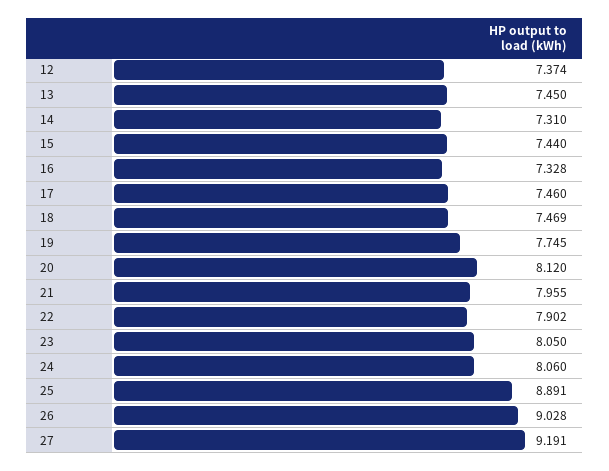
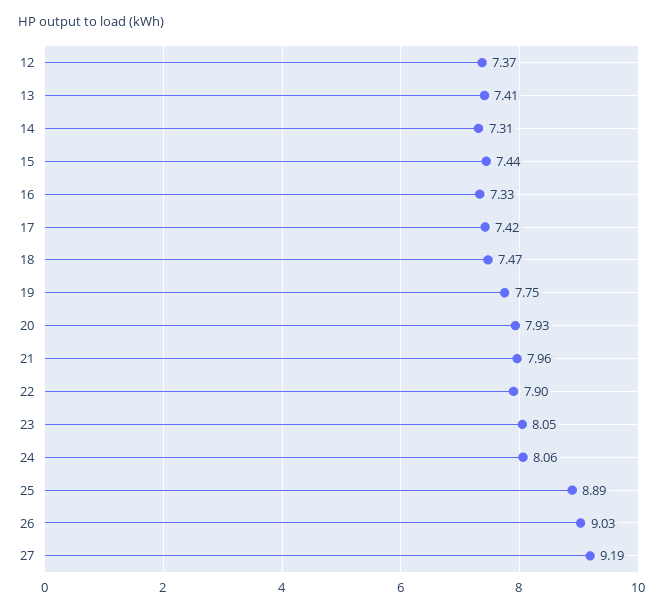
13: 7.45 -> 7.41
17: 7.46 -> 7.42
20: 8.12 -> 7.93

